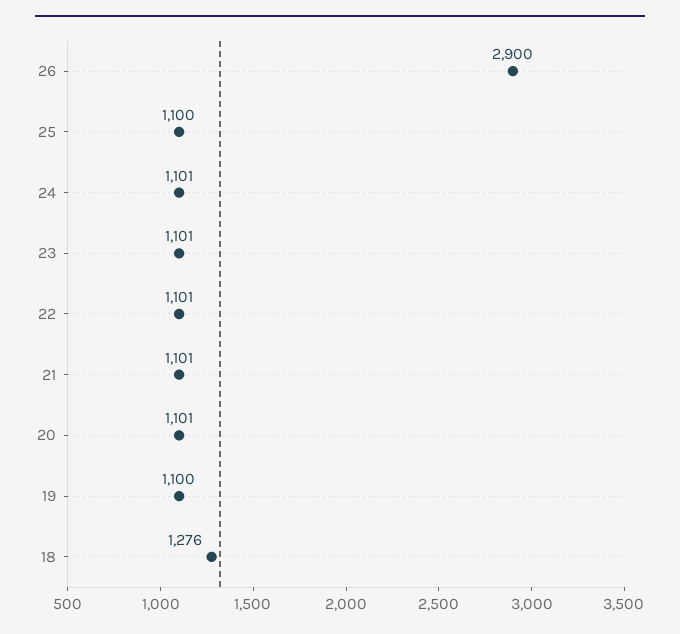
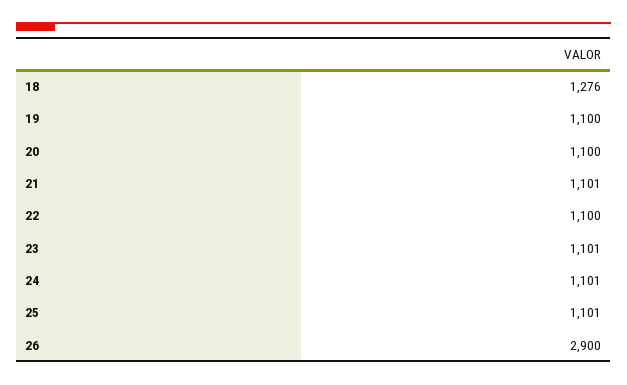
25: 1100 -> 1101
22: 1101 -> 1100
20: 1101 -> 1100

